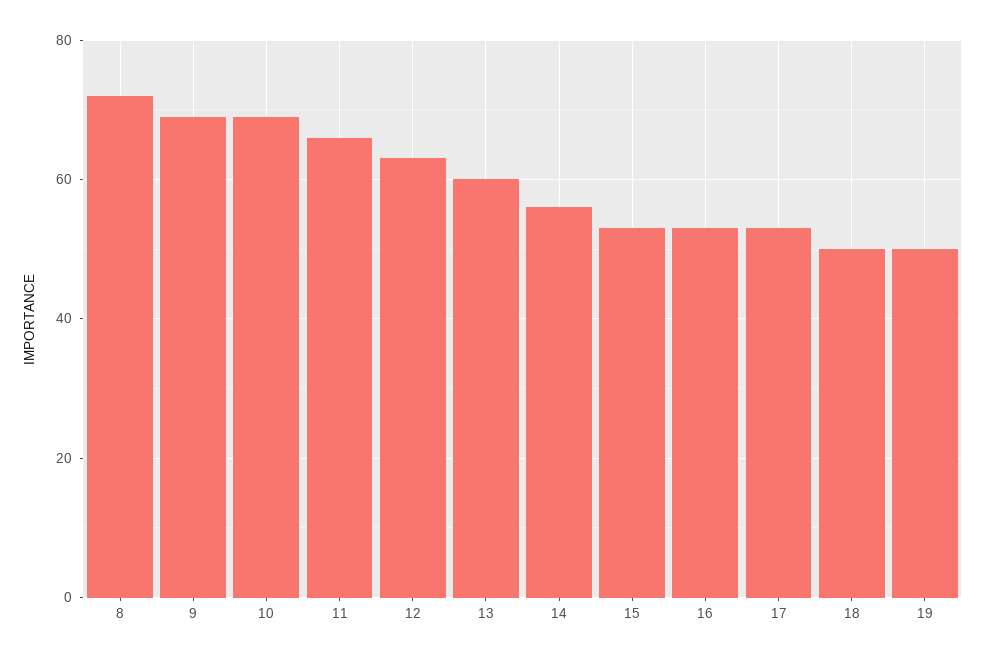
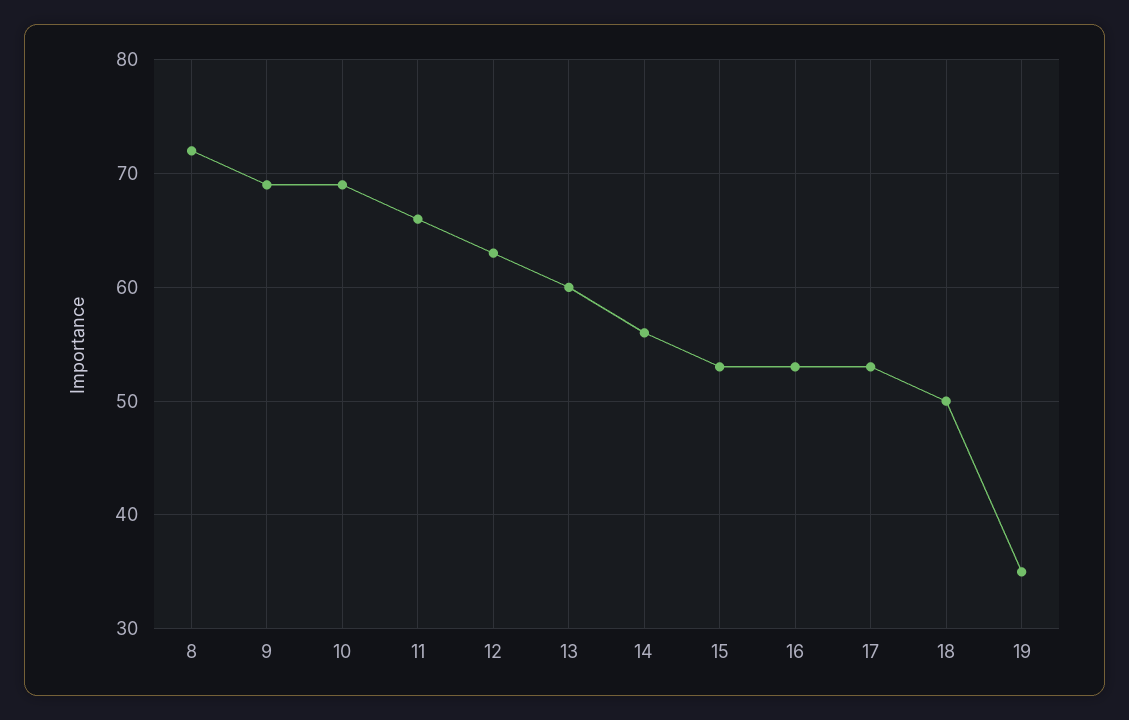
19: 50 -> 35

